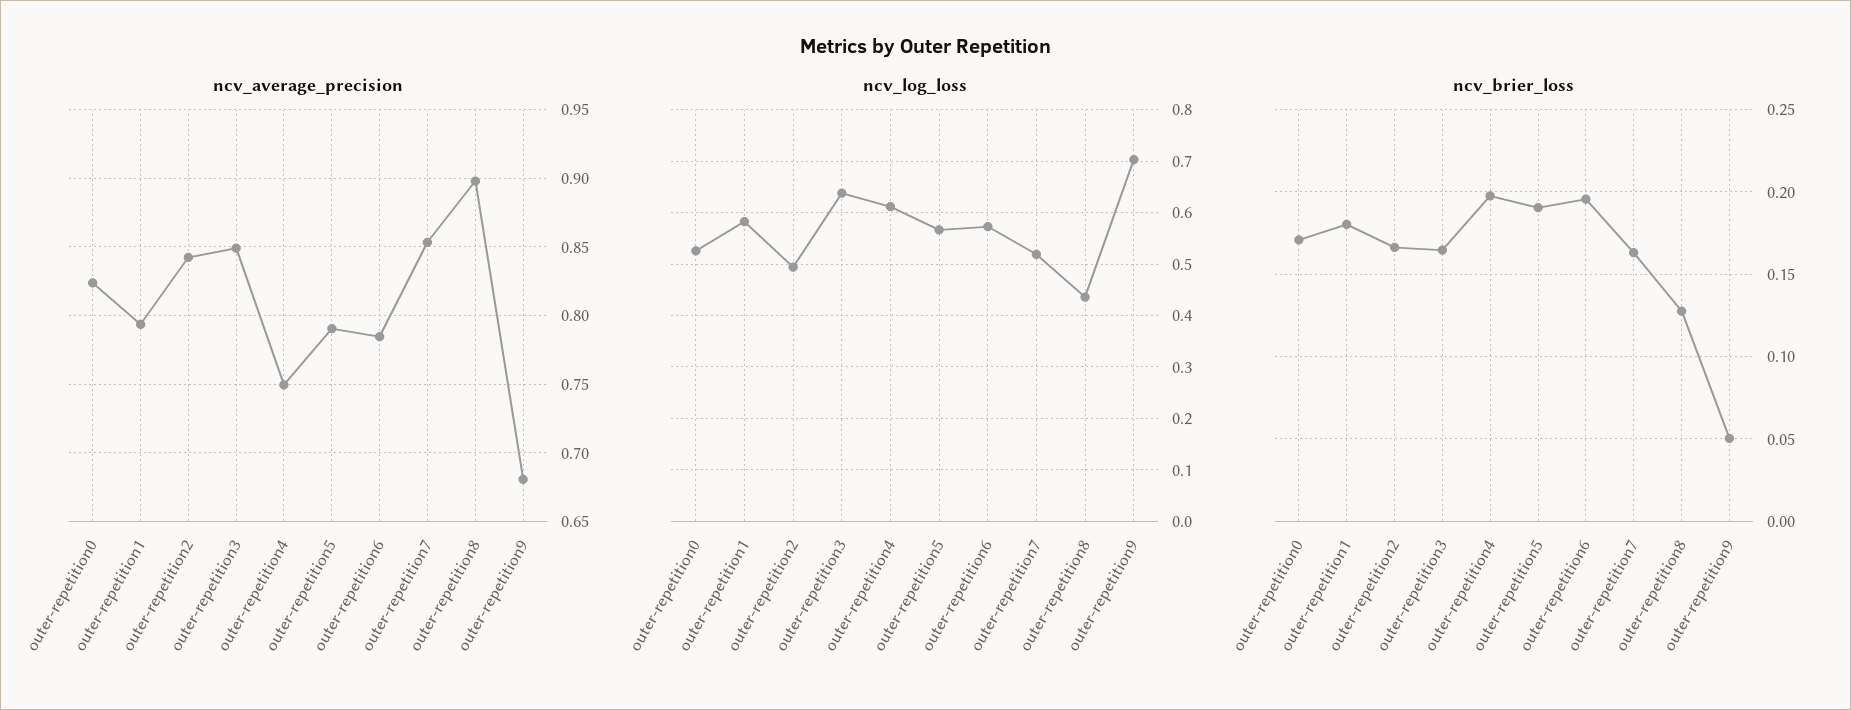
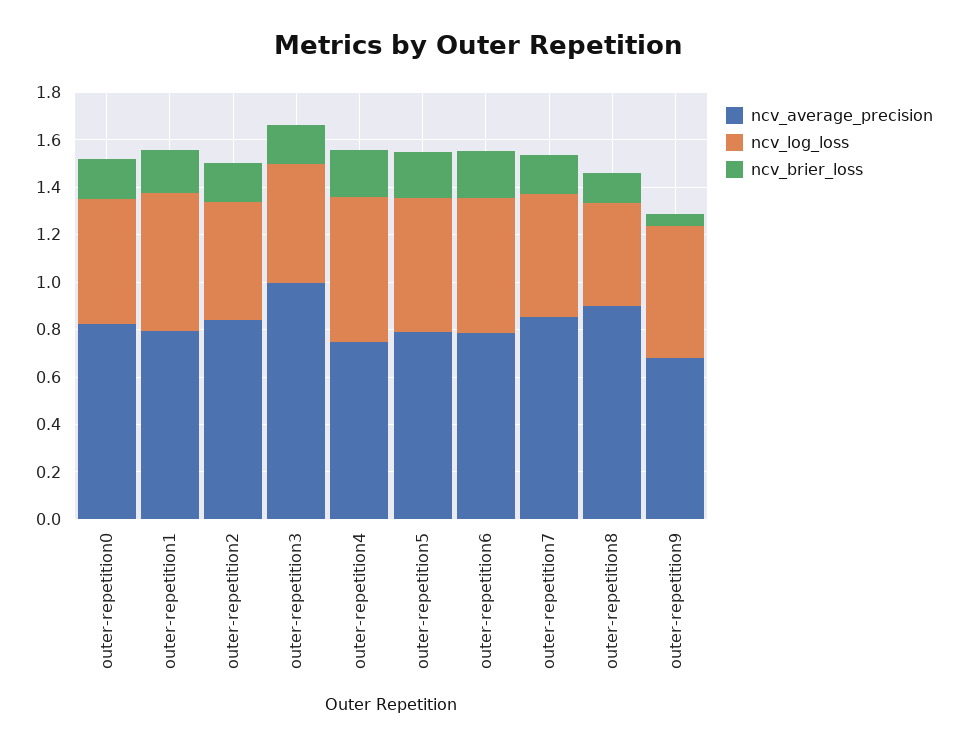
ncv_average_precision, outer-repetition3: 0.85 -> 1
ncv_log_loss, outer-repetition3: 0.64 -> 0.5
ncv_log_loss, outer-repetition9: 0.7 -> 0.55

